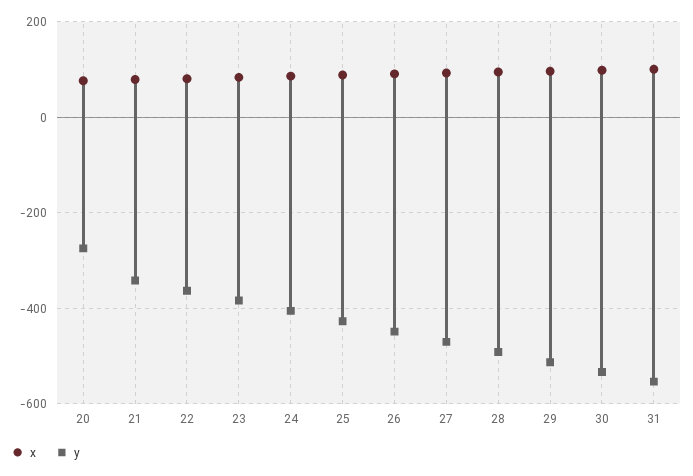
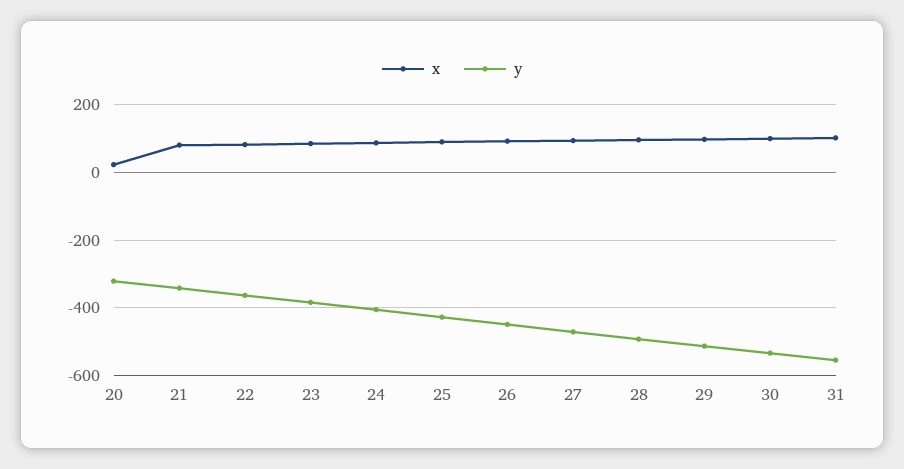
x, 20: 80 -> 20
y, 20: -280 -> -320

